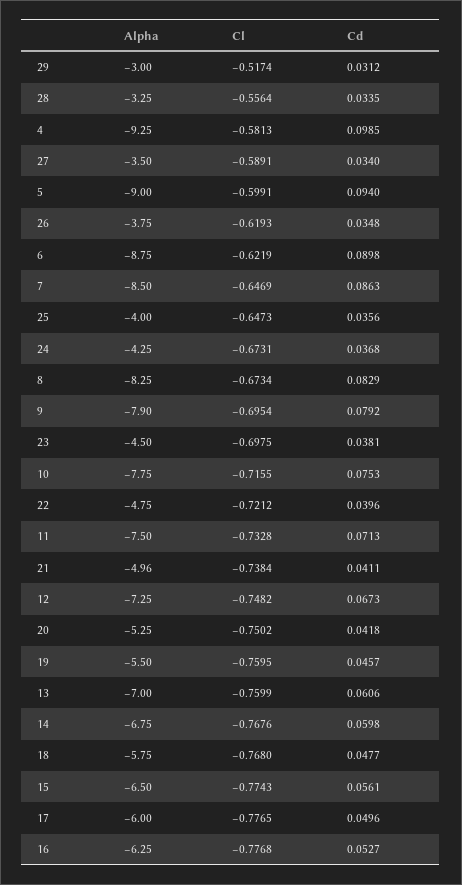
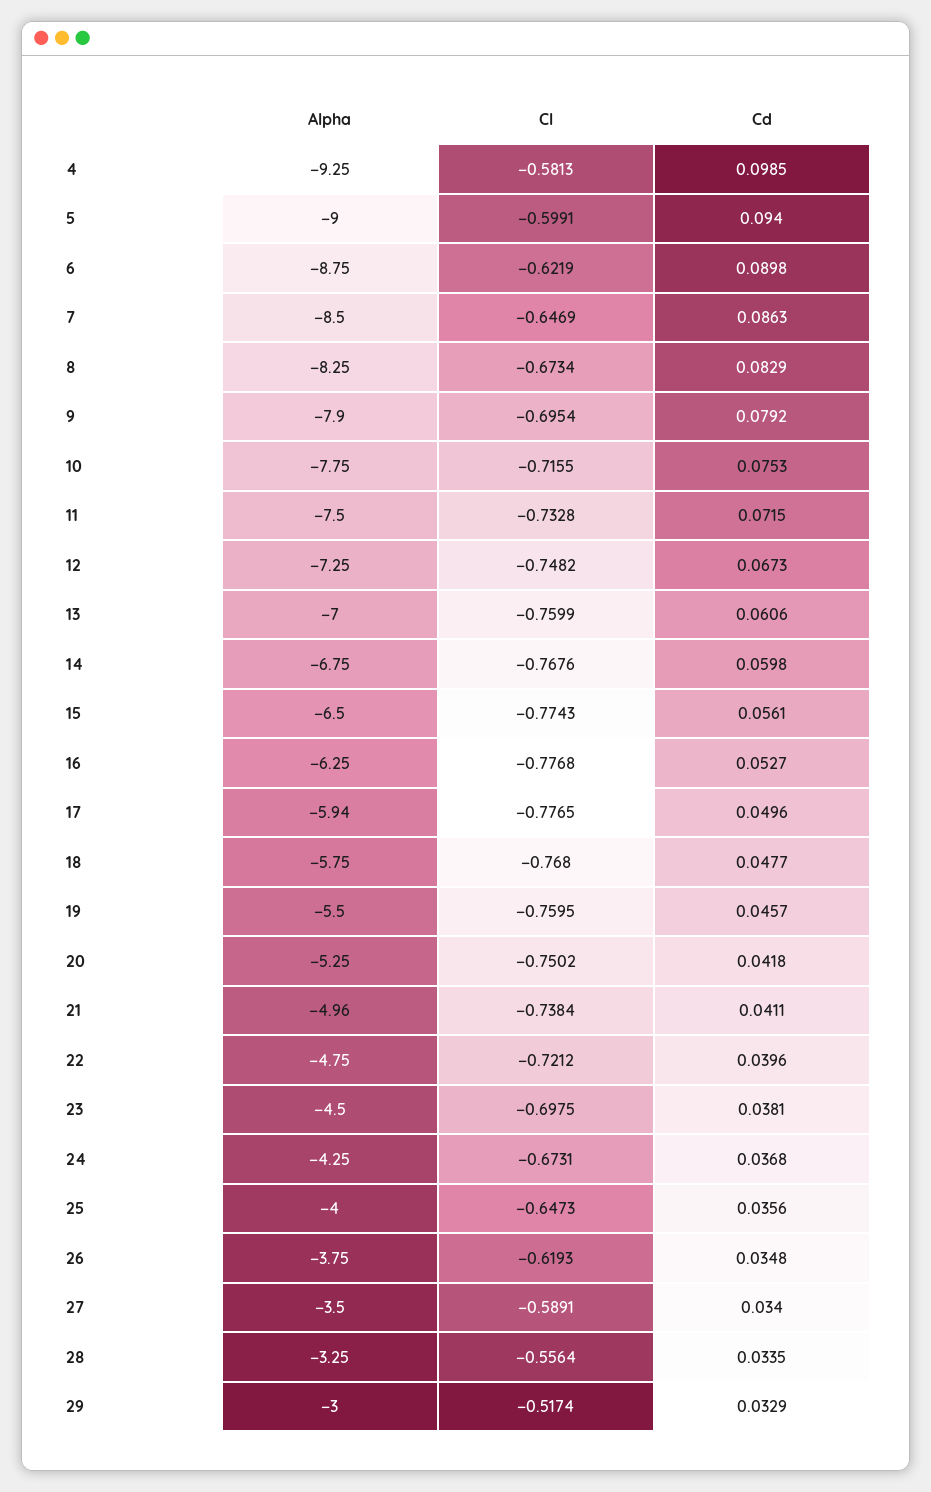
Cd, 29: 0.0312 -> 0.0329
Cd, 11: 0.0713 -> 0.0715
Alpha, 17: -6 -> -5.94

